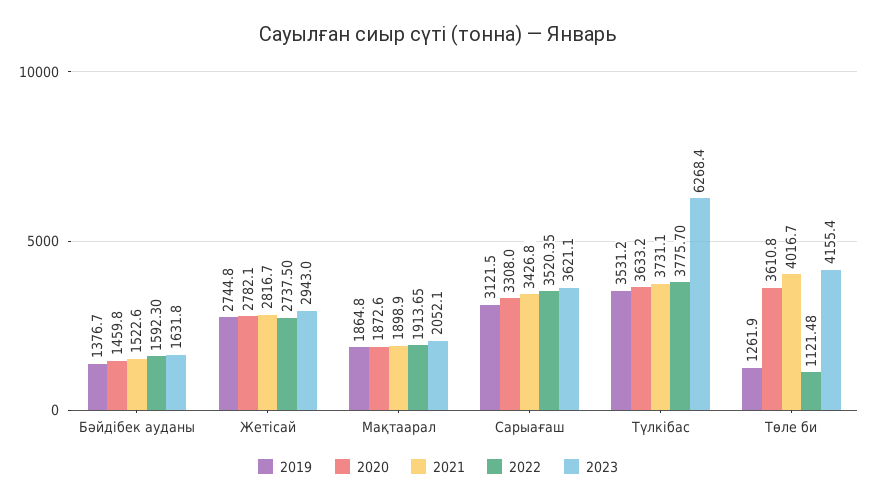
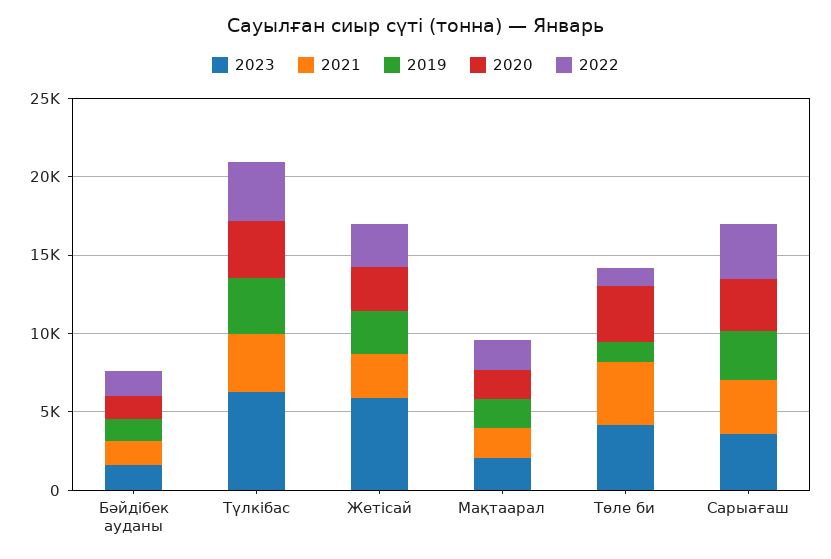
2023, Жетісай: 2943 -> 6000

